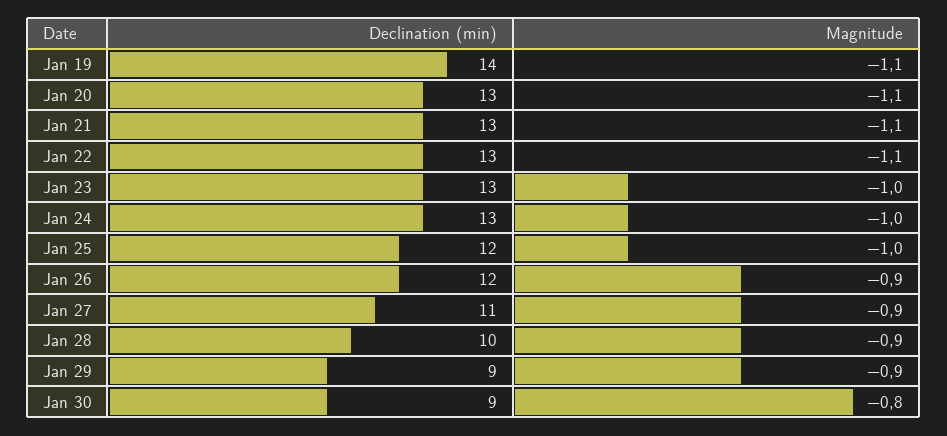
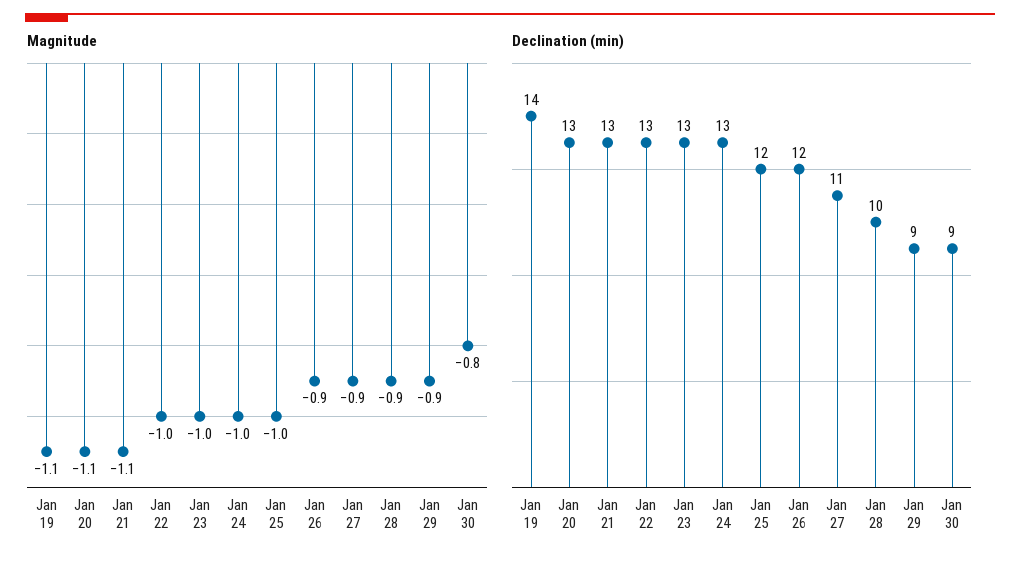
Magnitude, Jan 22: -1.1 -> -1

